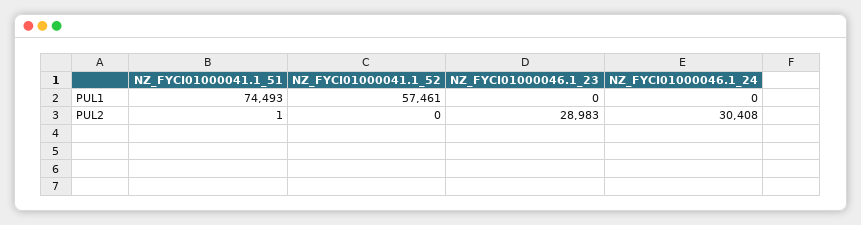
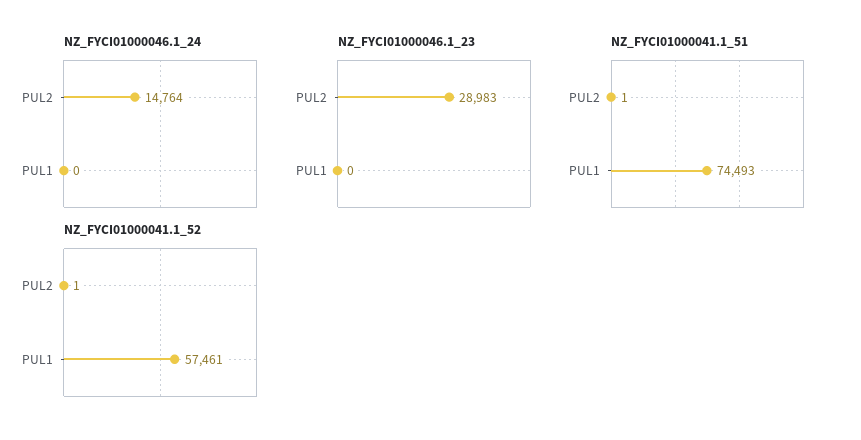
NZ_FYCI01000041.1_52, PUL2: 0 -> 1
NZ_FYCI01000046.1_24, PUL2: 30408 -> 14764

